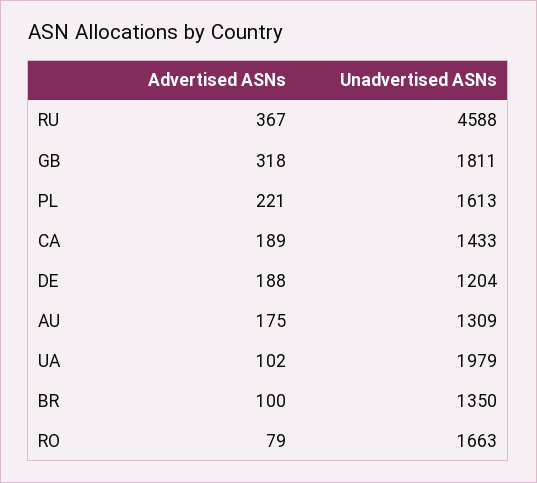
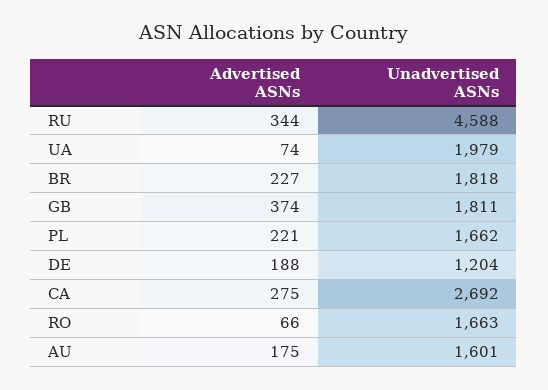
Advertised ASNs, RU: 367 -> 344
Advertised ASNs, GB: 318 -> 374
Unadvertised ASNs, PL: 1613 -> 1662
Advertised ASNs, CA: 189 -> 275
Unadvertised ASNs, CA: 1433 -> 2692
Unadvertised ASNs, AU: 1309 -> 1601
Advertised ASNs, UA: 102 -> 74
Advertised ASNs, BR: 100 -> 227
Unadvertised ASNs, BR: 1350 -> 1818
Advertised ASNs, RO: 79 -> 66

